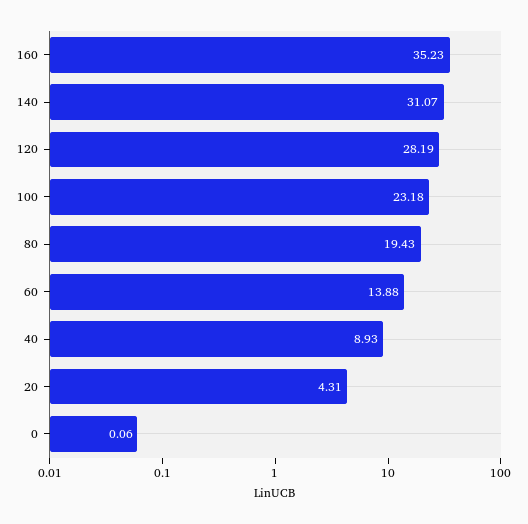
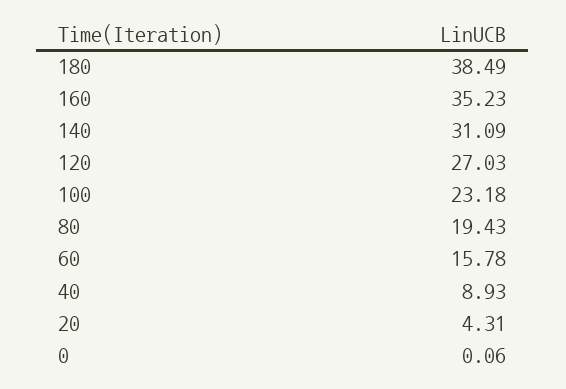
140: 31.07 -> 31.09
120: 28.19 -> 27.03
60: 13.88 -> 15.78
180: none -> 38.49

